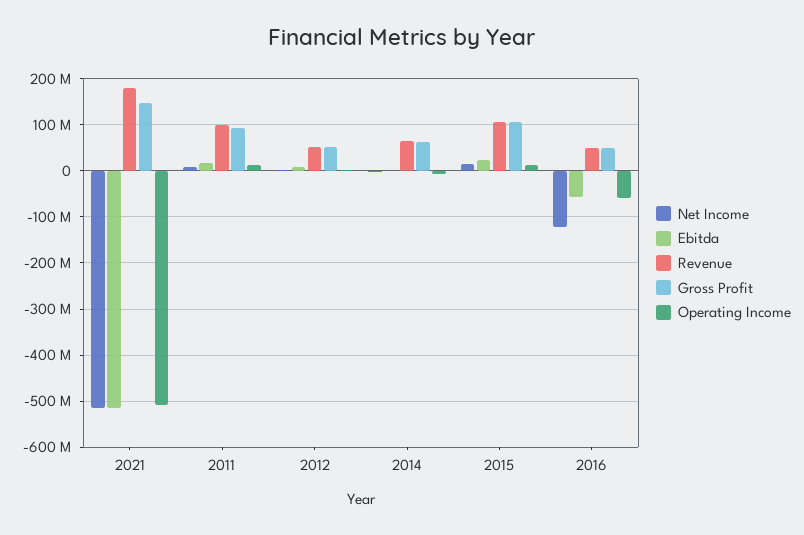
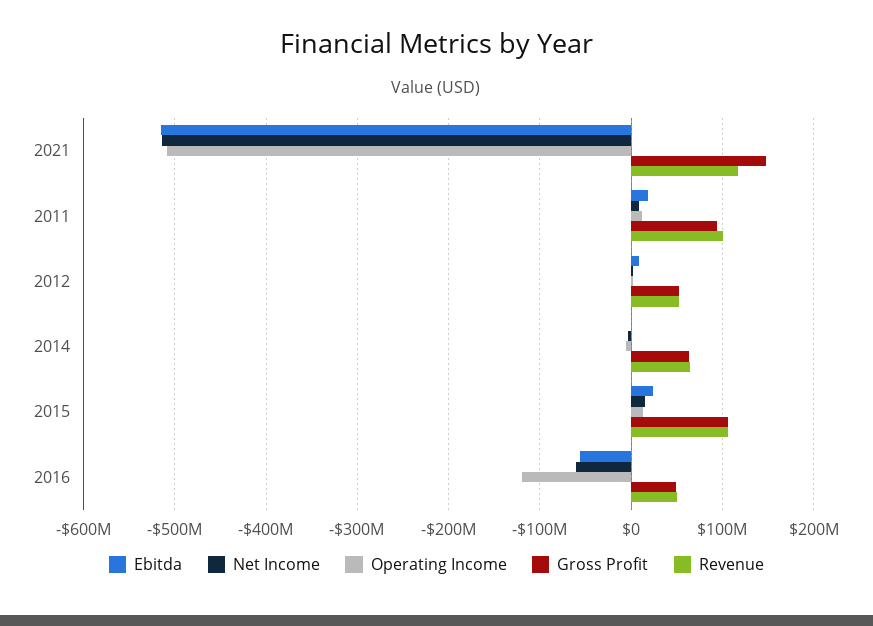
Revenue, 2021: 180000000 -> 120000000
Net Income, 2016: -120000000 -> -60000000
Operating Income, 2016: -60000000 -> -120000000

